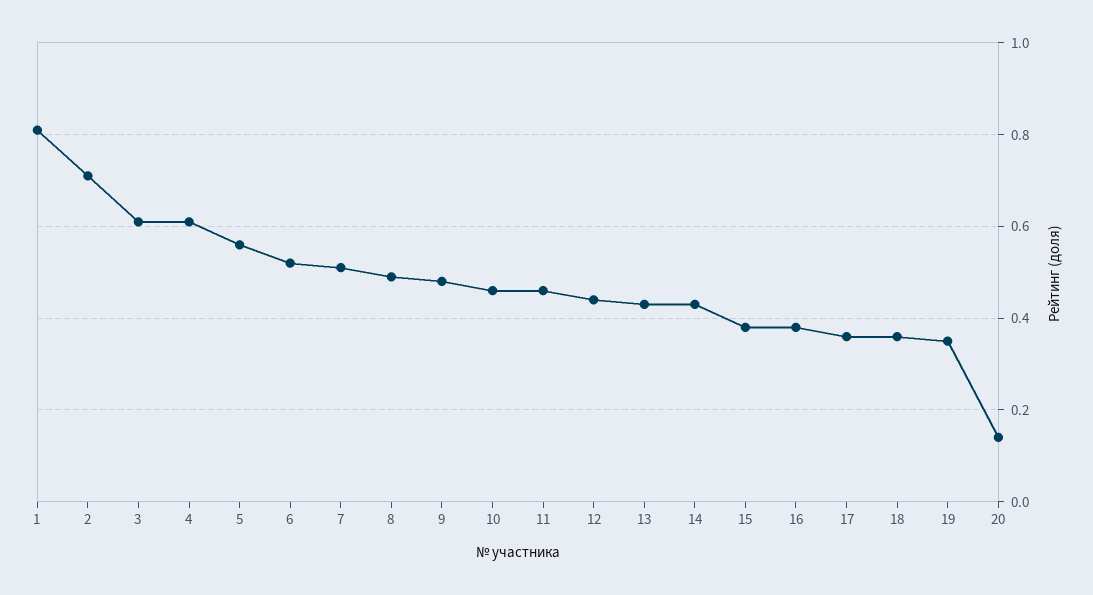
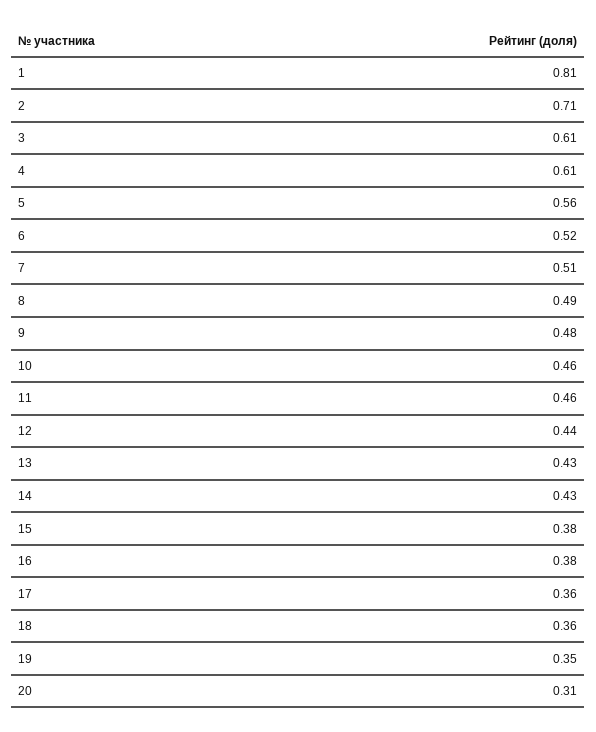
20: 0.15 -> 0.31

